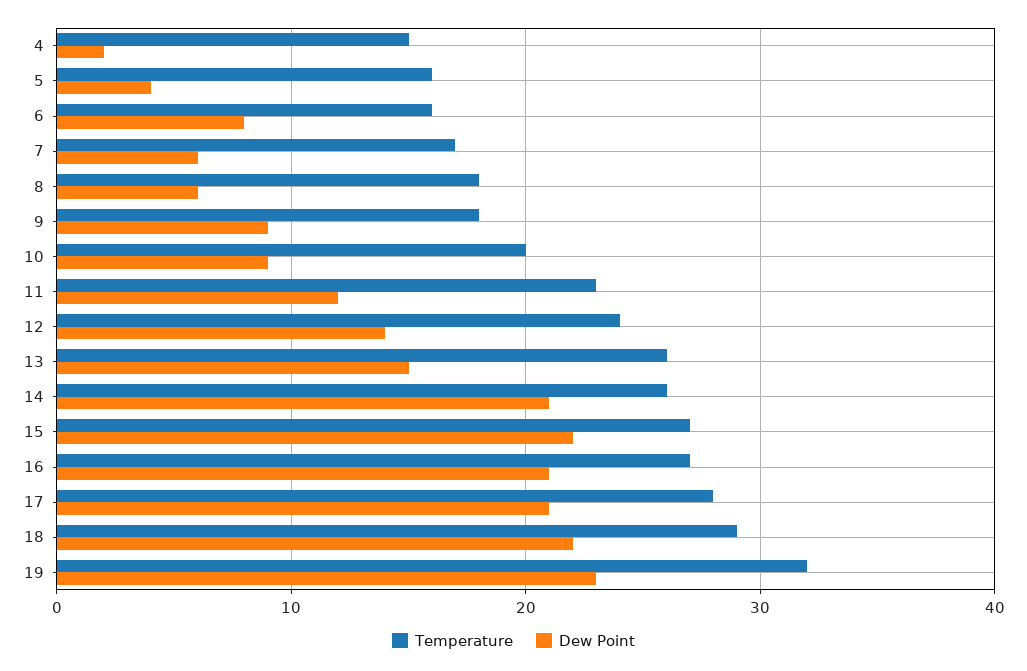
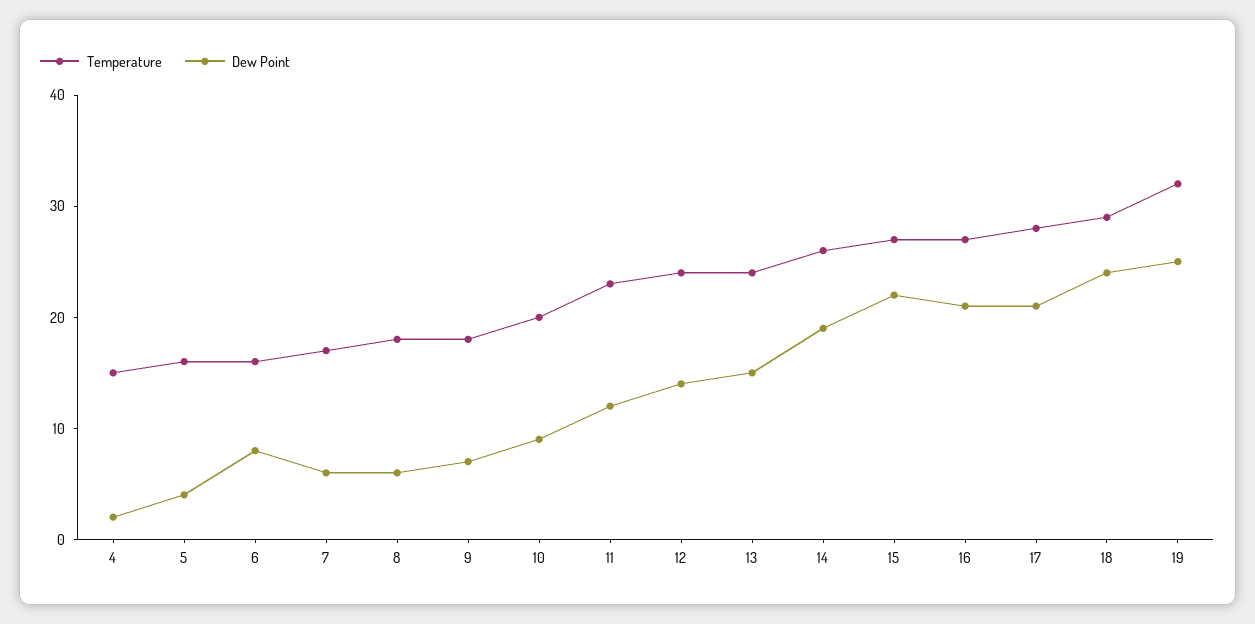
Dew Point, 9: 9 -> 7
Temperature, 13: 26 -> 24
Dew Point, 14: 21 -> 19
Dew Point, 18: 22 -> 24
Dew Point, 19: 23 -> 25

